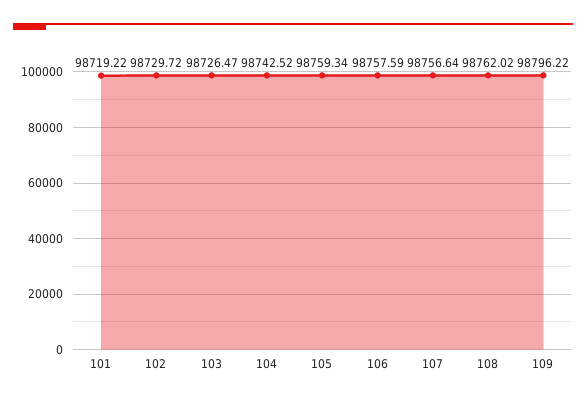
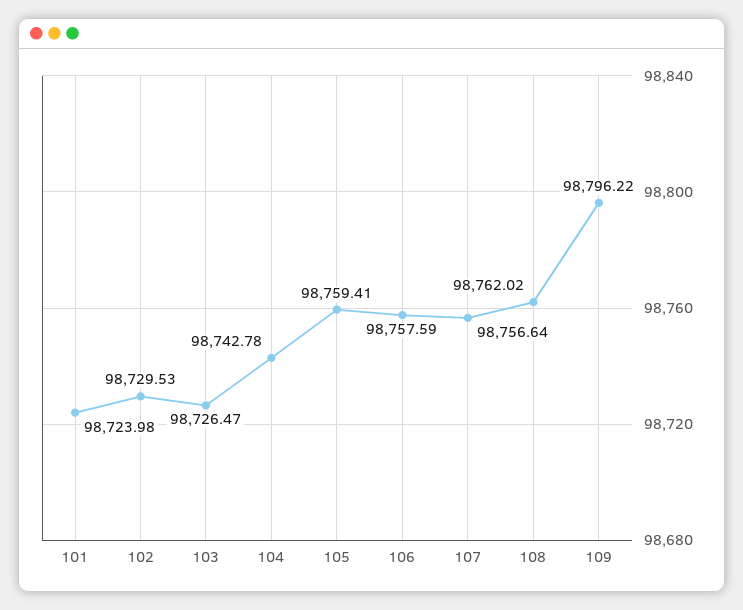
101: 98719.22 -> 98723.98
102: 98729.72 -> 98729.53
104: 98742.52 -> 98742.78
105: 98759.34 -> 98759.41

